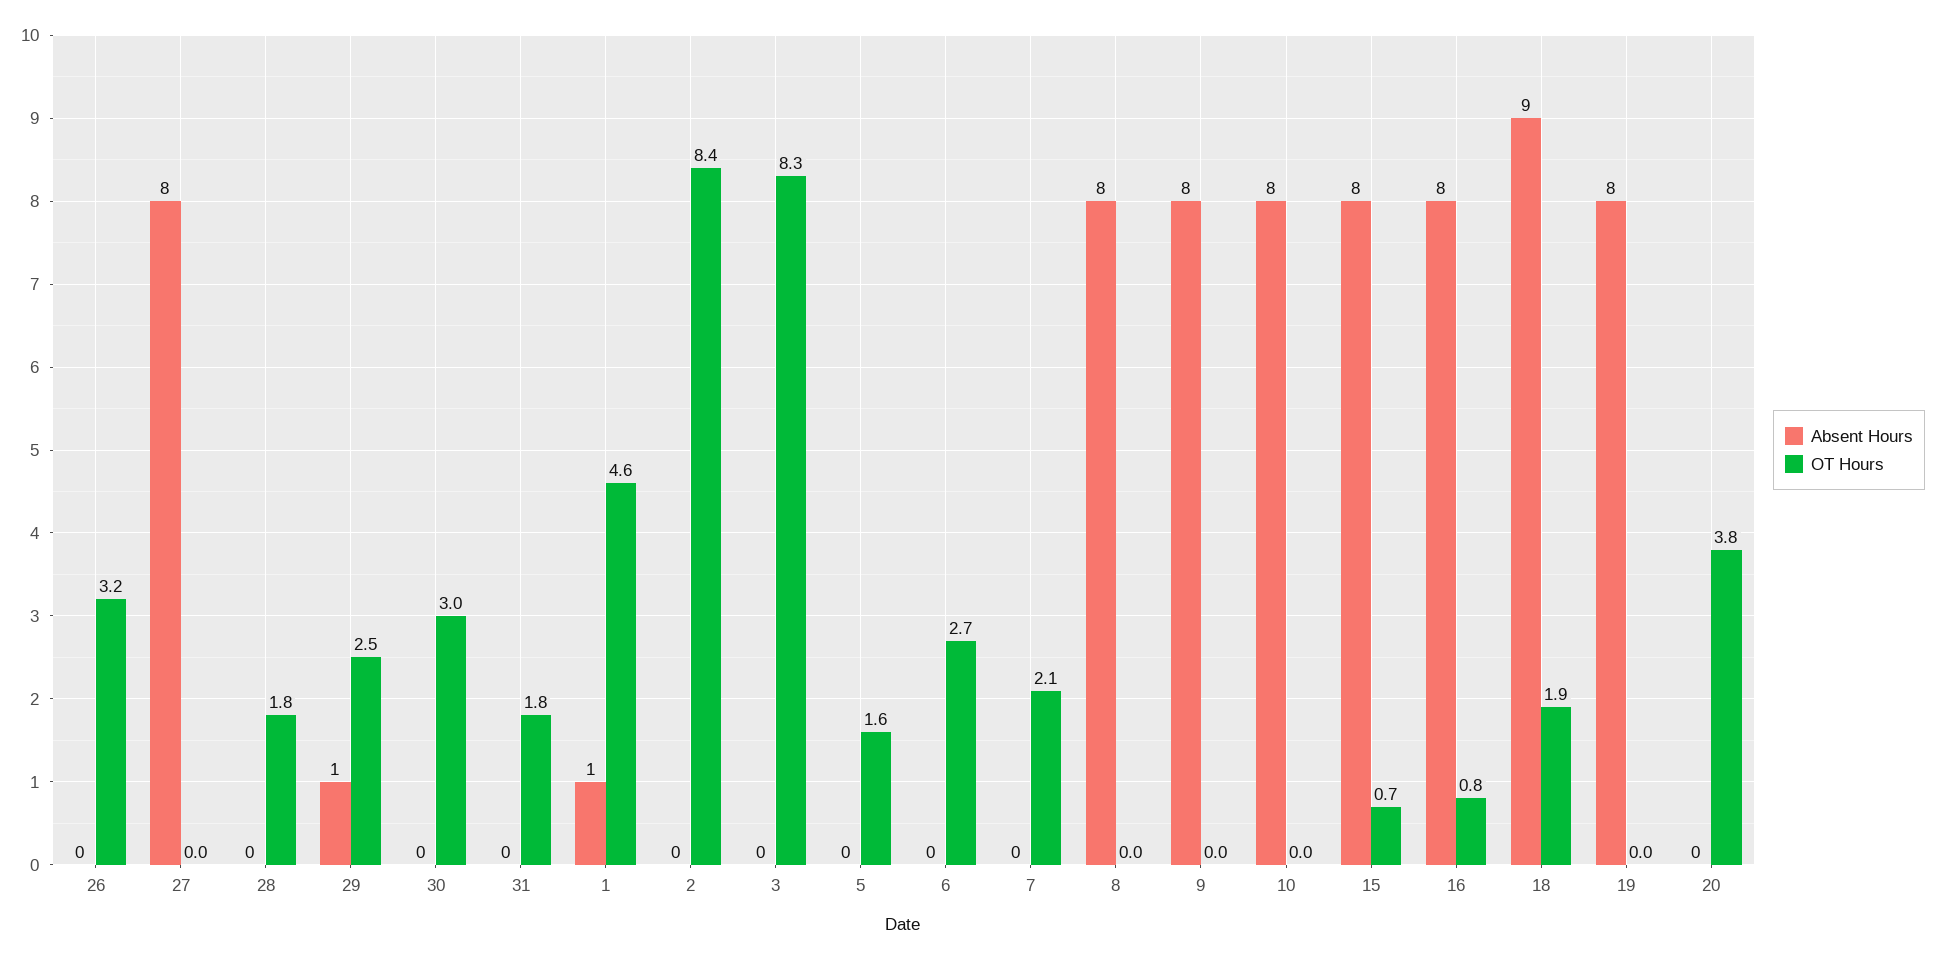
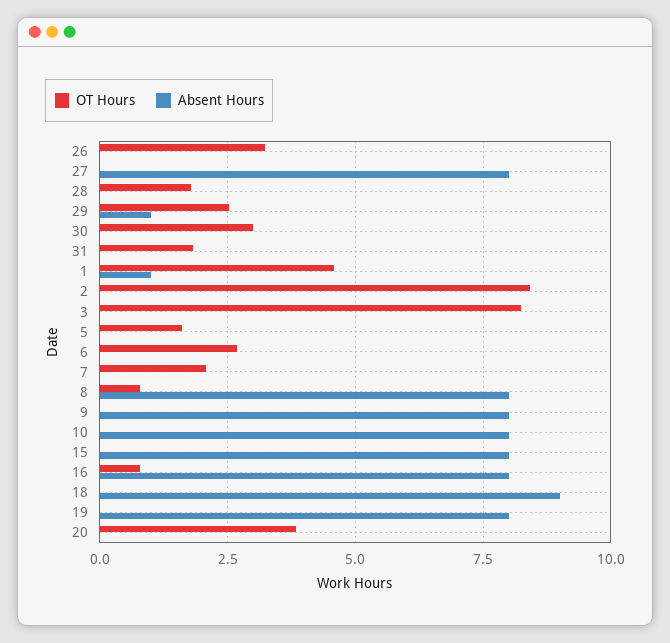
OT Hours, 8: 0 -> 0.75
OT Hours, 15: 0.7 -> 0
OT Hours, 18: 1.9 -> 0

